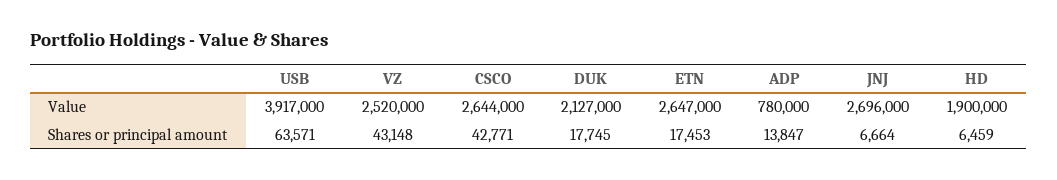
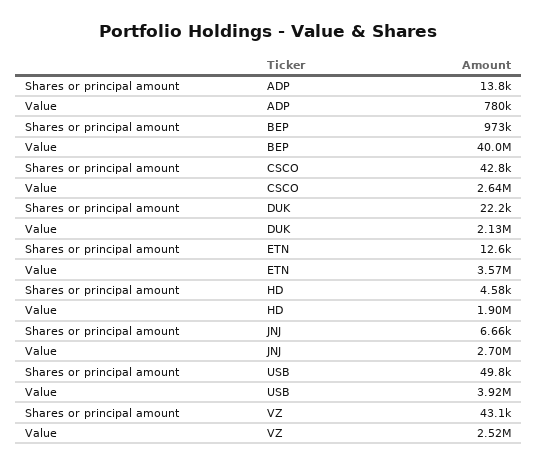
ETN, Value: 2647000 -> 3570000
USB, Shares or principal amount: 63571 -> 49800
DUK, Shares or principal amount: 17745 -> 22200
ETN, Shares or principal amount: 17453 -> 12600
HD, Shares or principal amount: 6459 -> 4580
BEP, Shares or principal amount: none -> 973000
BEP, Value: none -> 40000000

